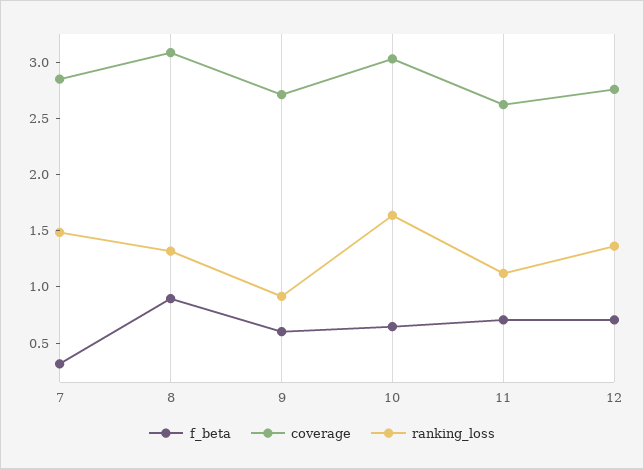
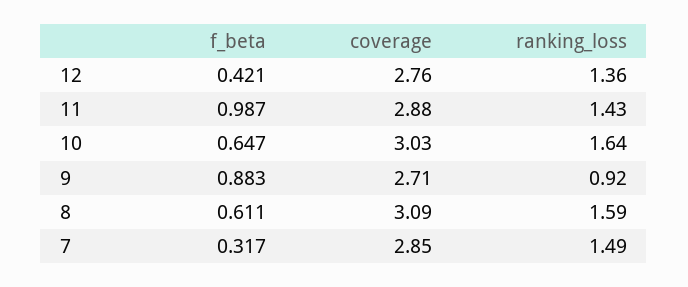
f_beta, 8: 0.9 -> 0.611
ranking_loss, 8: 1.3 -> 1.59
f_beta, 9: 0.6 -> 0.883
f_beta, 11: 0.7 -> 0.987
coverage, 11: 2.6 -> 2.88
ranking_loss, 11: 1.1 -> 1.43
f_beta, 12: 0.7 -> 0.421

